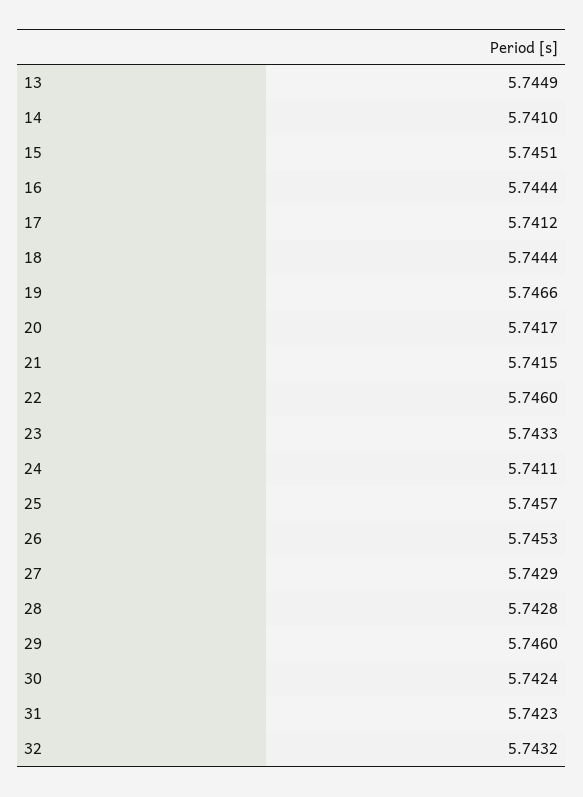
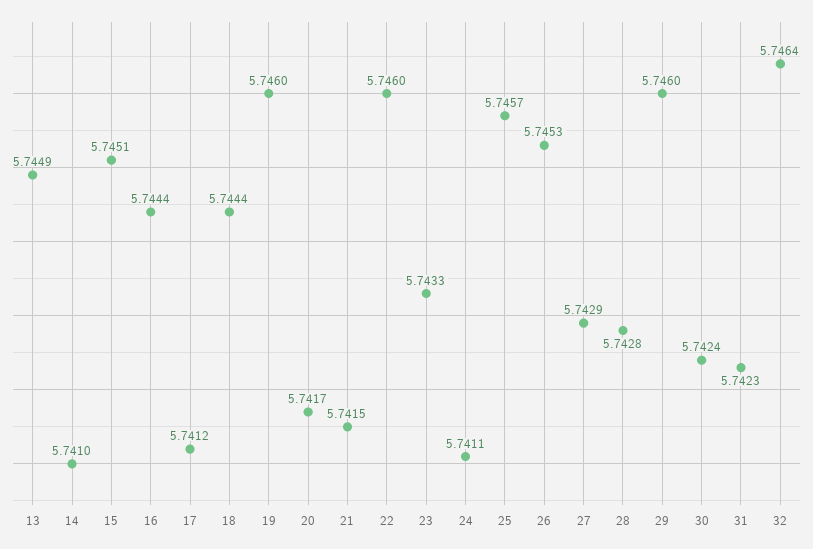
19: 5.7466 -> 5.746
32: 5.7432 -> 5.7464

